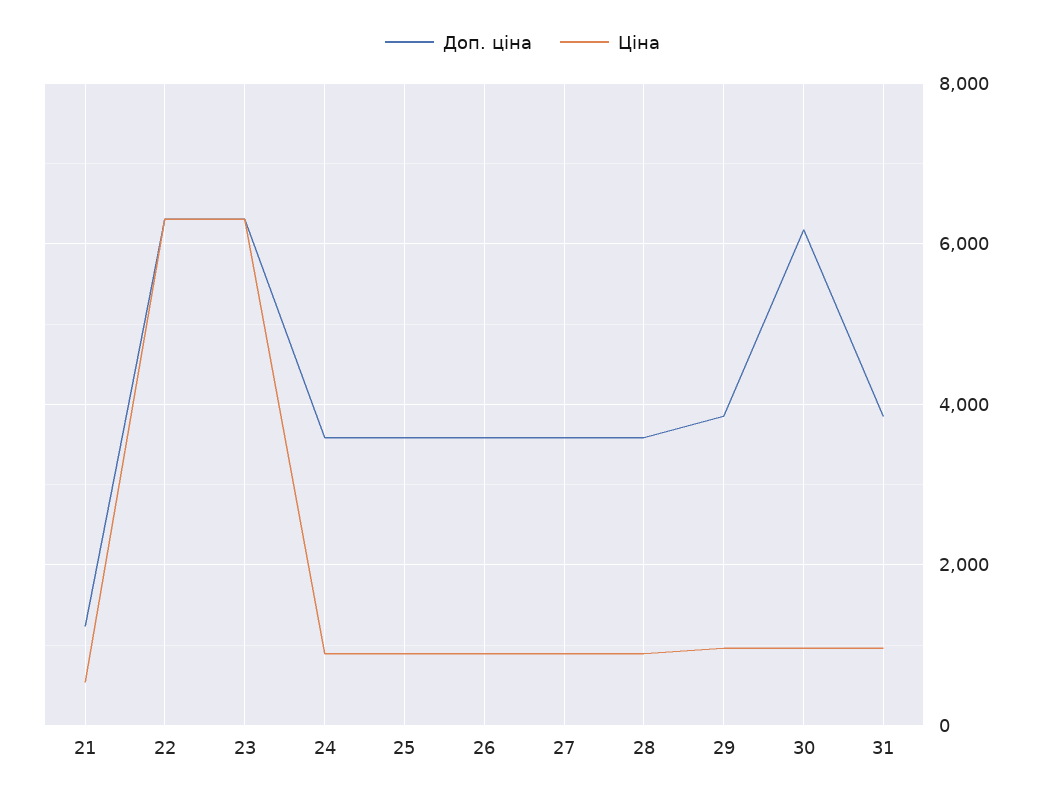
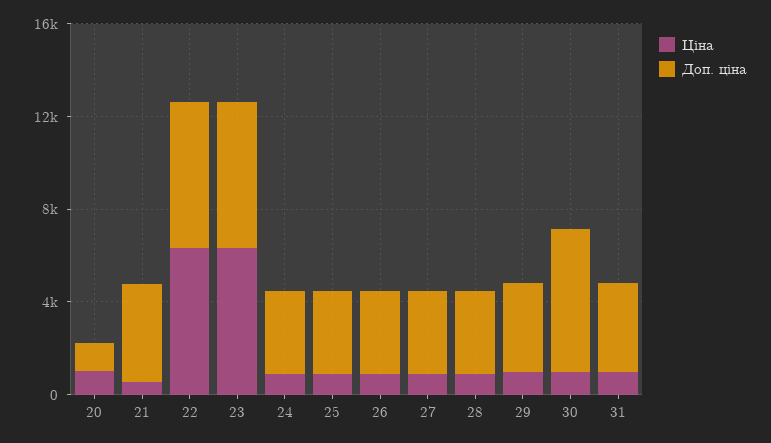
Доп. ціна, 21: 1200 -> 4000
Ціна, 20: none -> 1000
Доп. ціна, 20: none -> 1000

